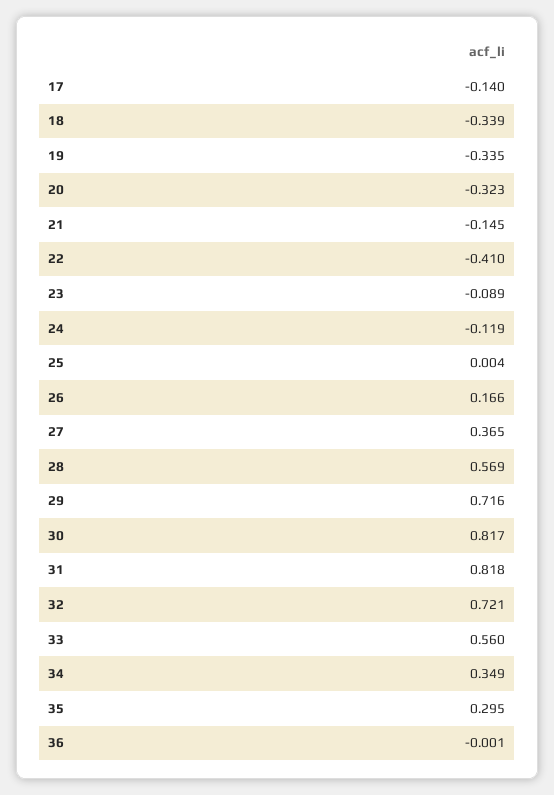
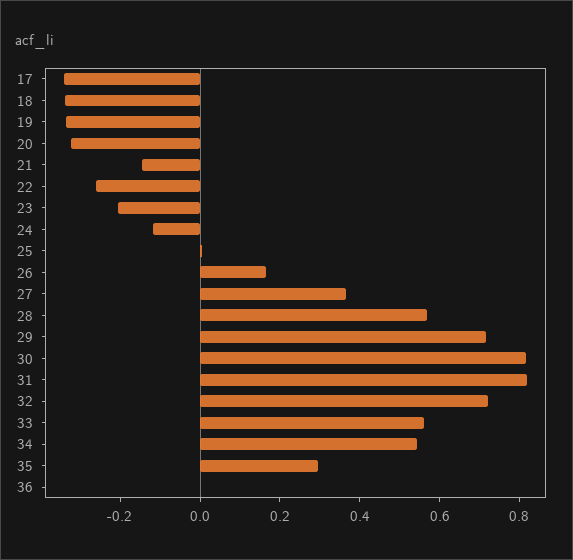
17: -0.14 -> -0.35
22: -0.41 -> -0.25
23: -0.089 -> -0.2
34: 0.349 -> 0.55

